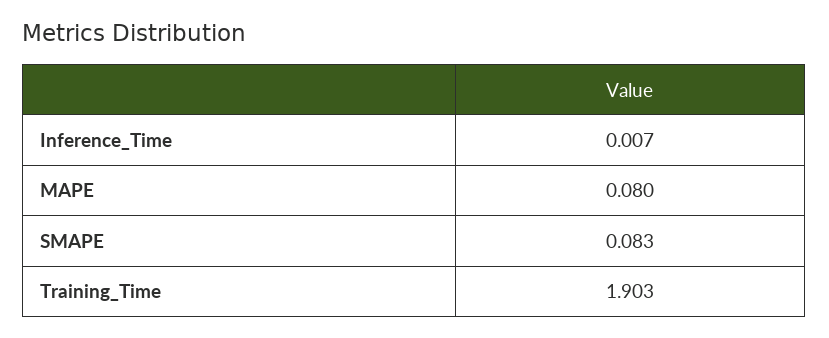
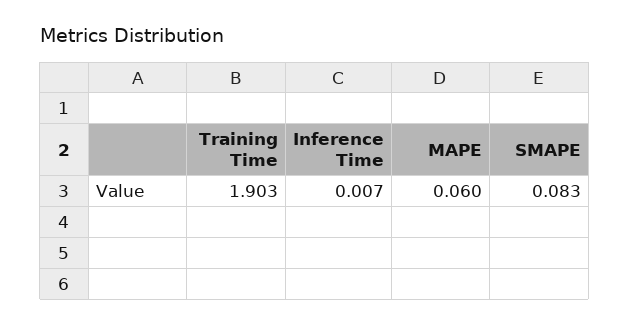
MAPE: 0.08 -> 0.06

